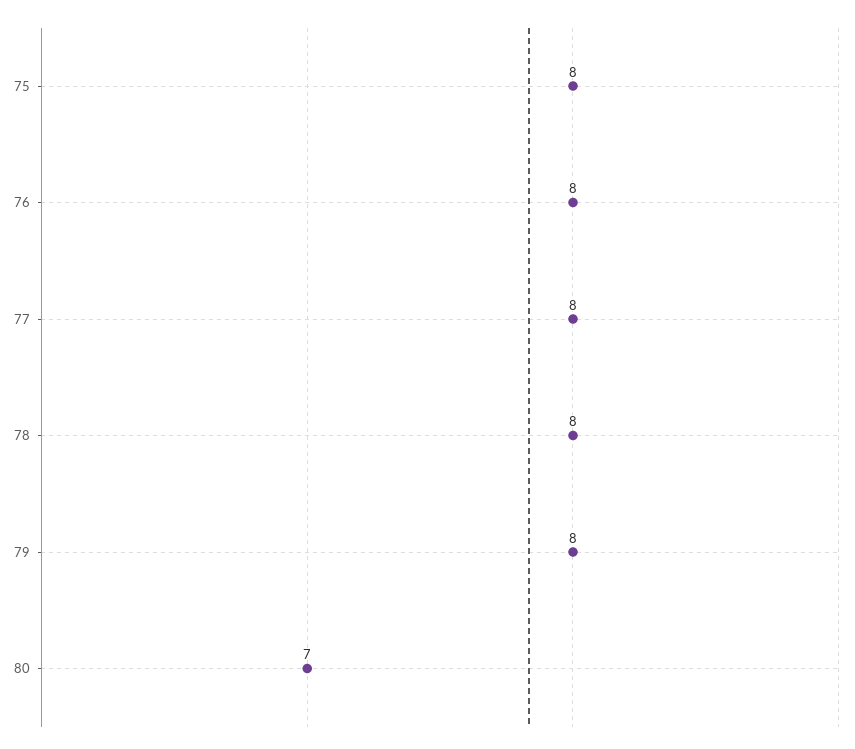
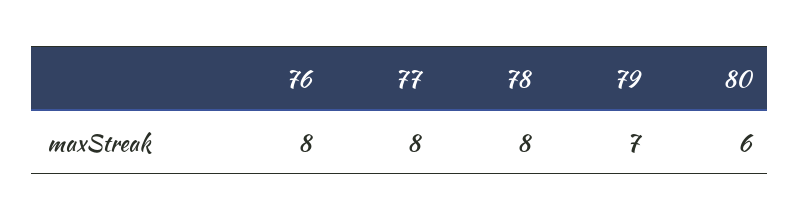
75: 8 -> none
79: 8 -> 7
80: 7 -> 6

